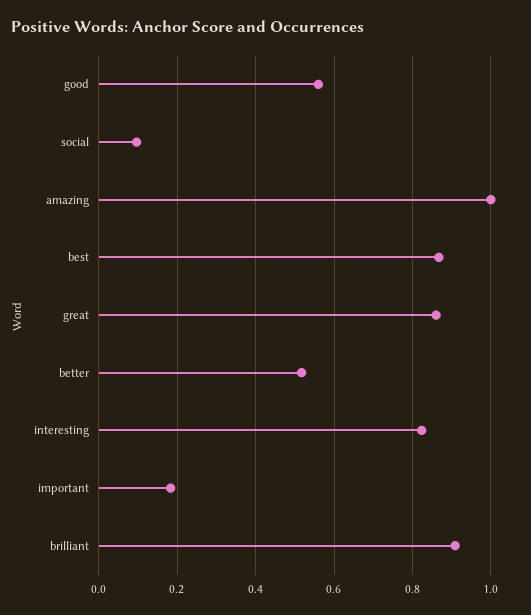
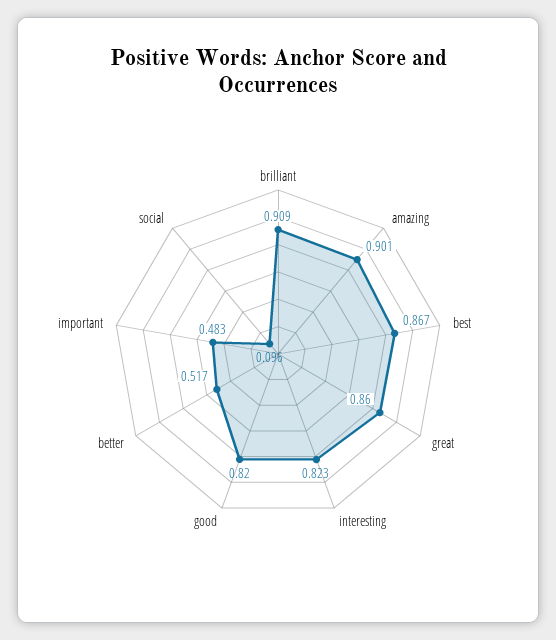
good: 0.56 -> 0.82
amazing: 1 -> 0.901
important: 0.18 -> 0.483

